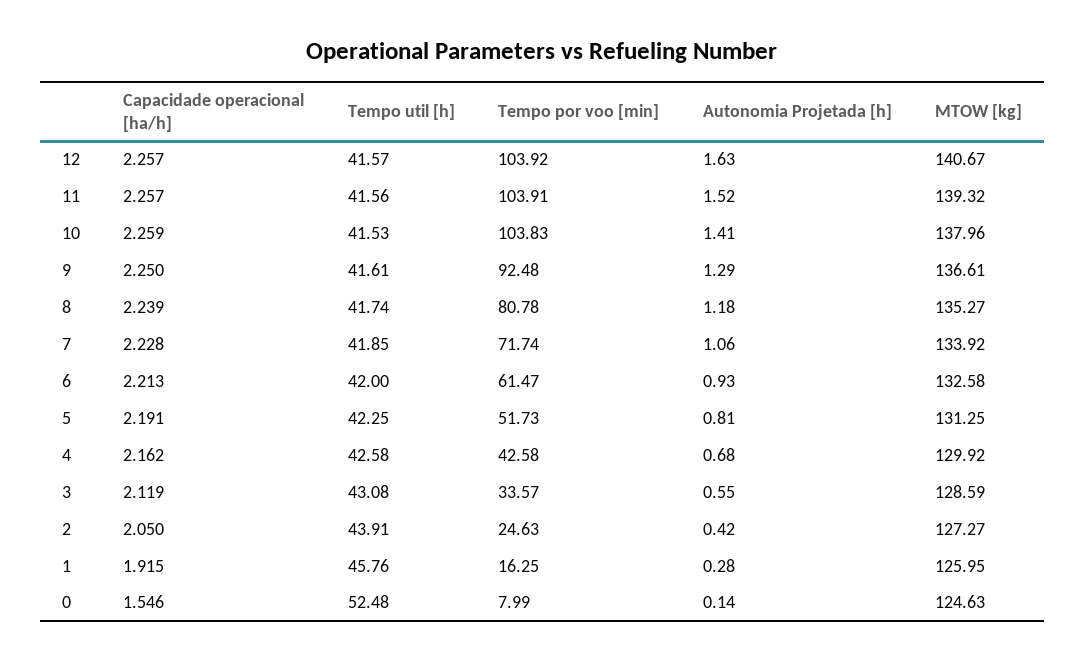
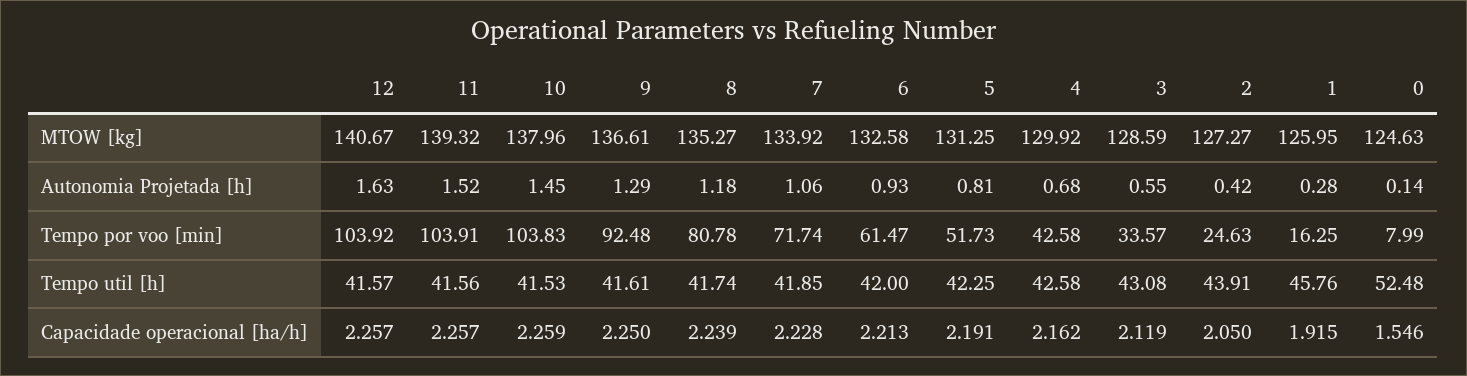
Autonomia Projetada [h], 10: 1.41 -> 1.45

